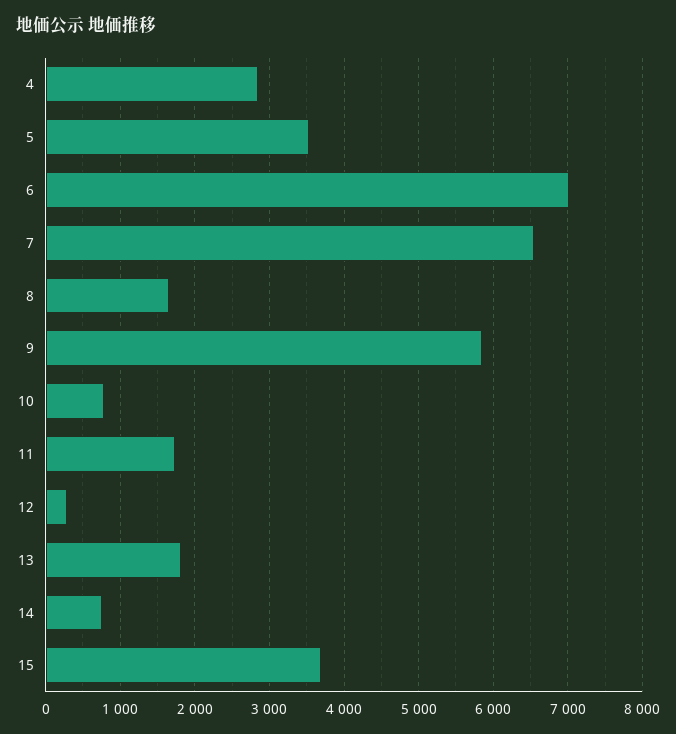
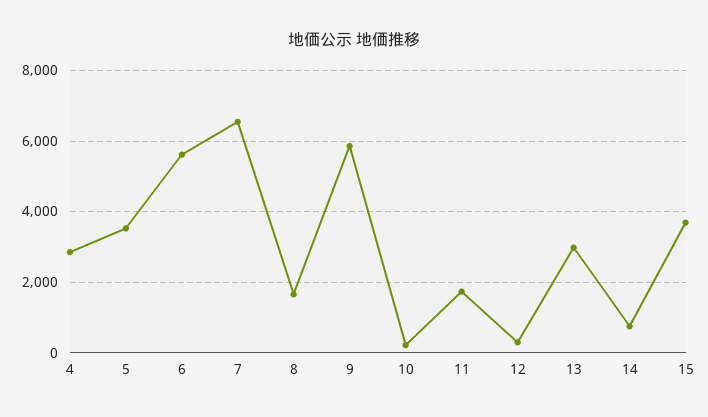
6: 7000 -> 5600
10: 800 -> 200
13: 1800 -> 3000

